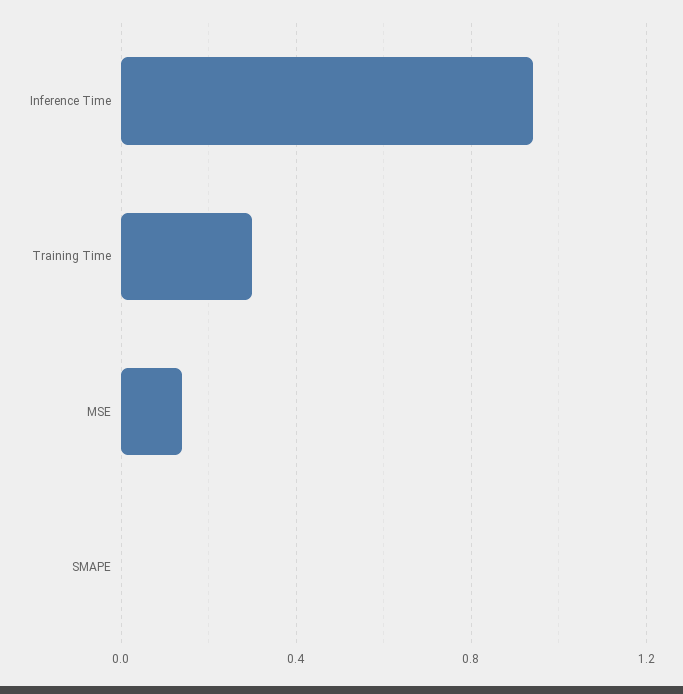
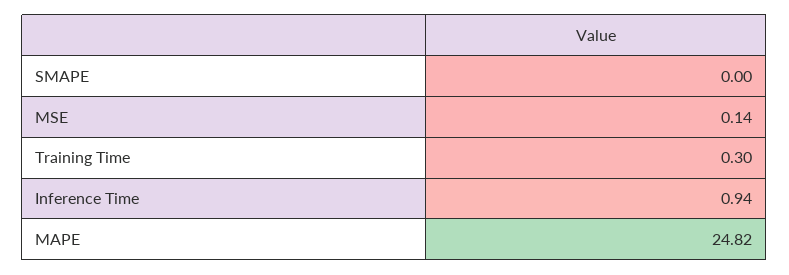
MAPE: none -> 24.82

